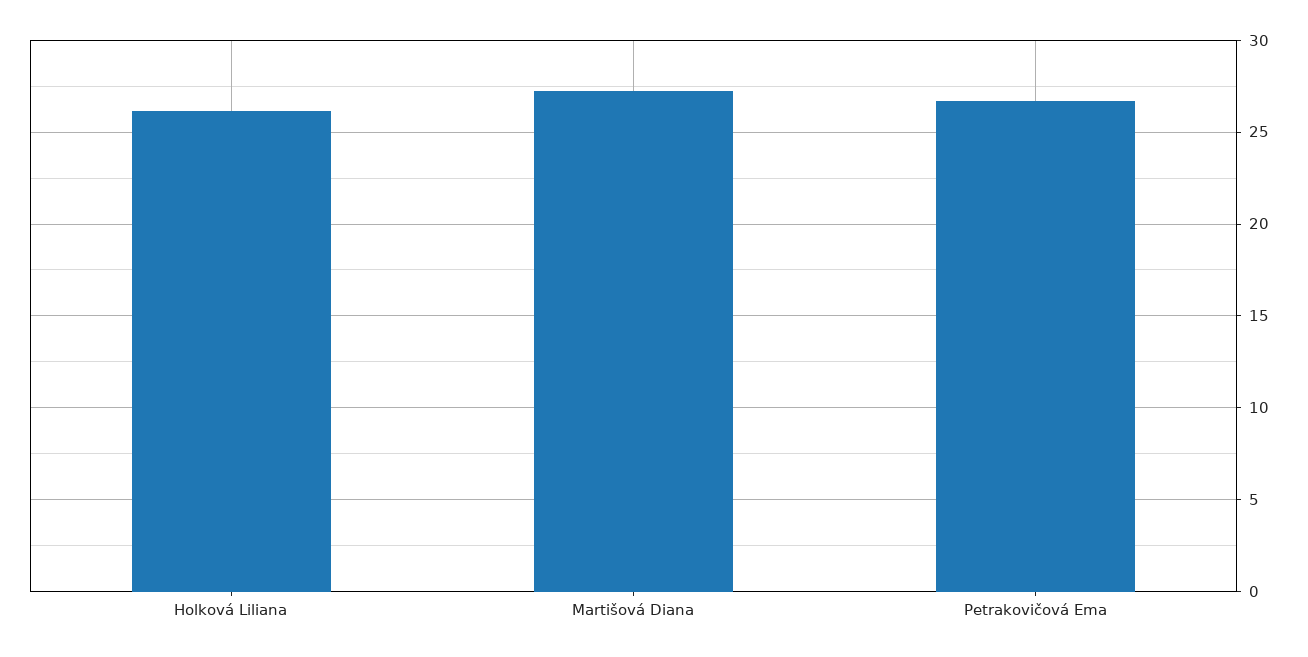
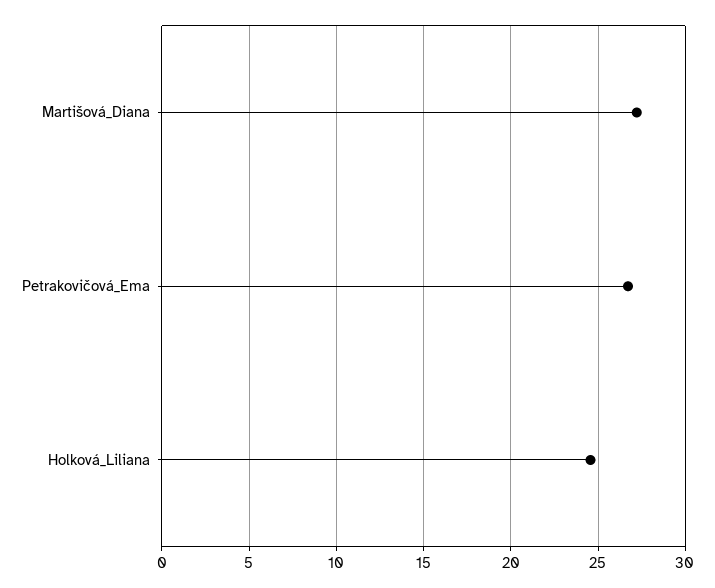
Holková Liliana: 26 -> 24.5

